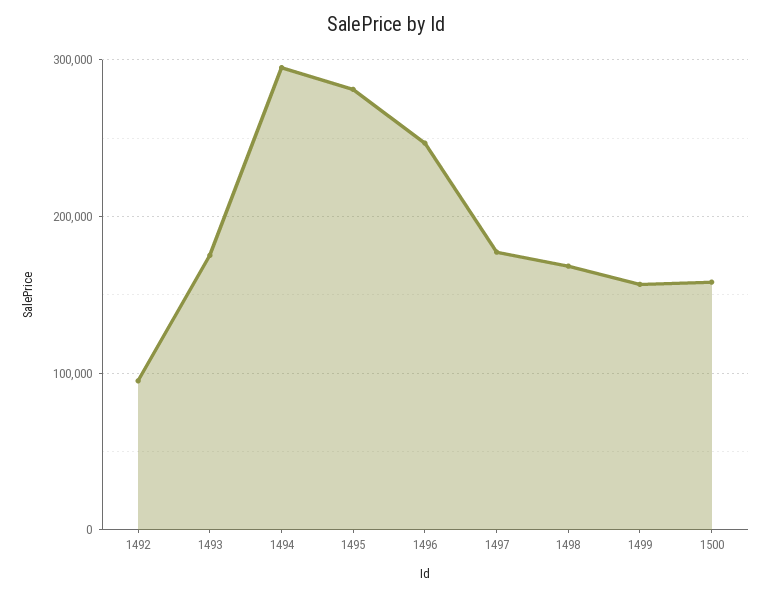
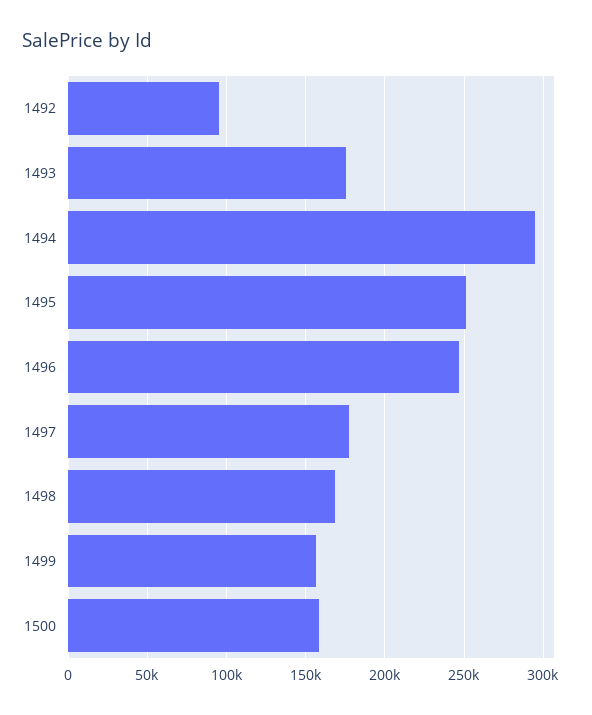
1495: 280000 -> 250000

